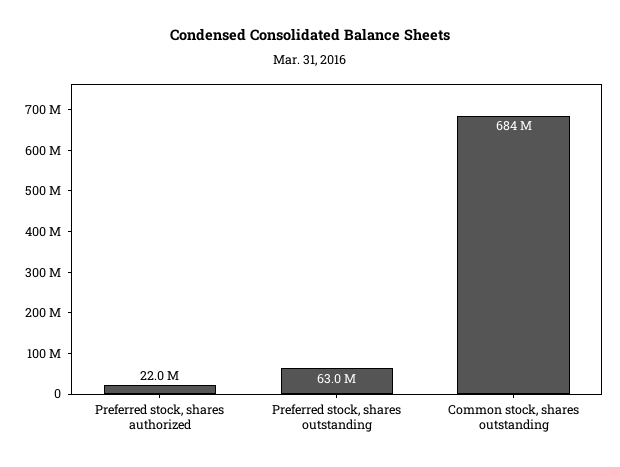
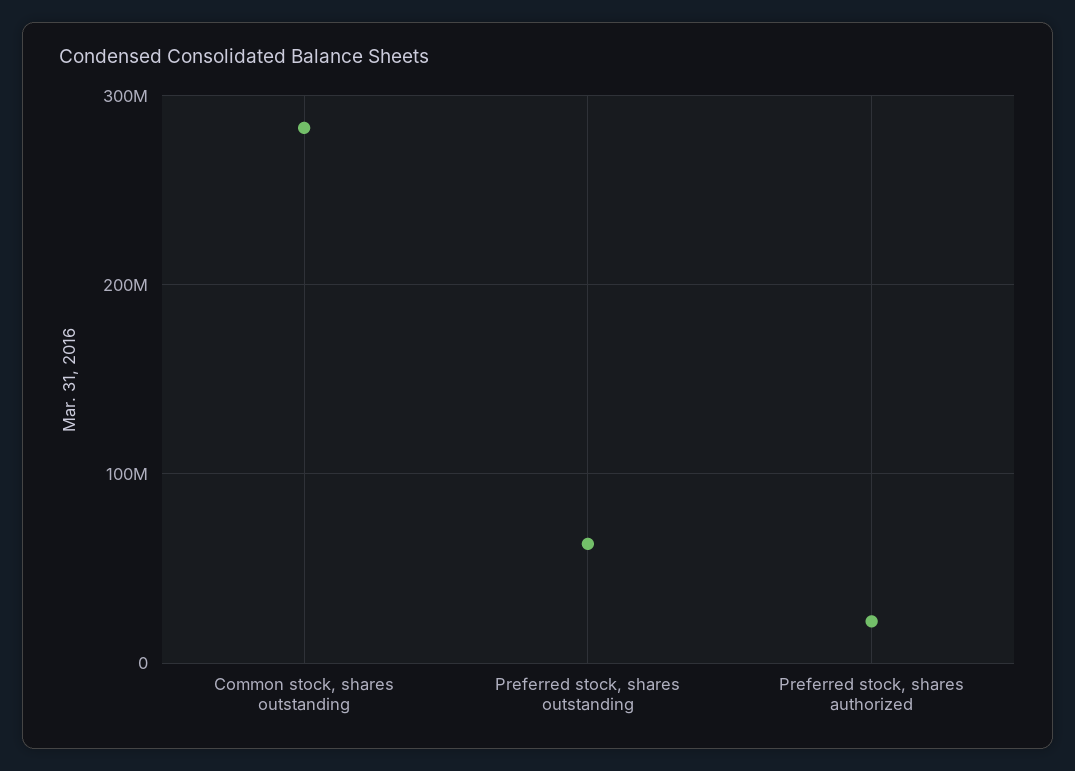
Common stock, shares outstanding: 684000000 -> 280000000

